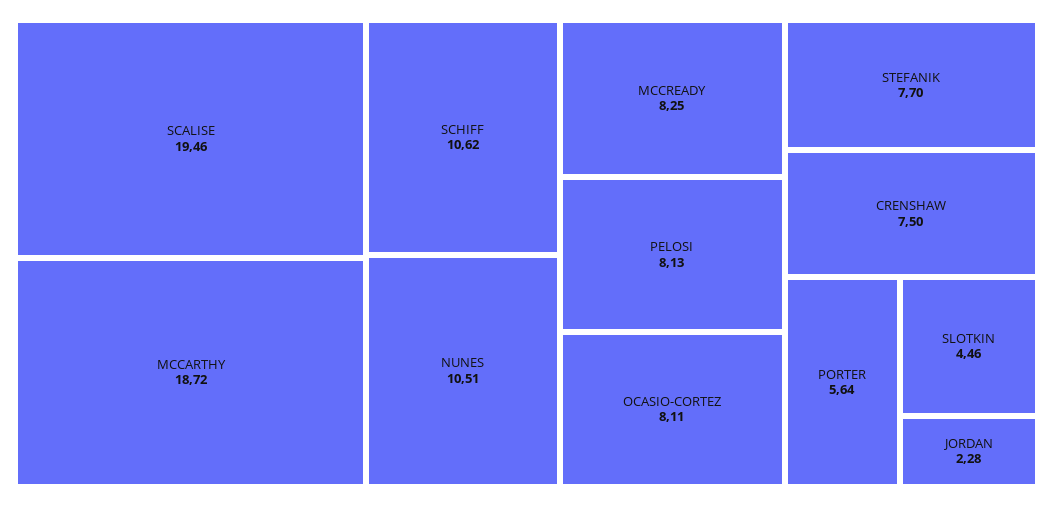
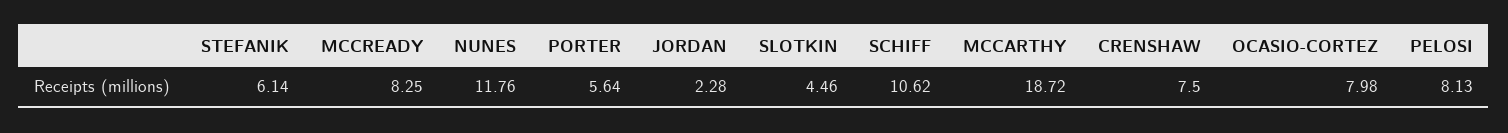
SCALISE: 19.46 -> none
NUNES: 10.51 -> 11.76
OCASIO-CORTEZ: 8.11 -> 7.98
STEFANIK: 7.7 -> 6.14

